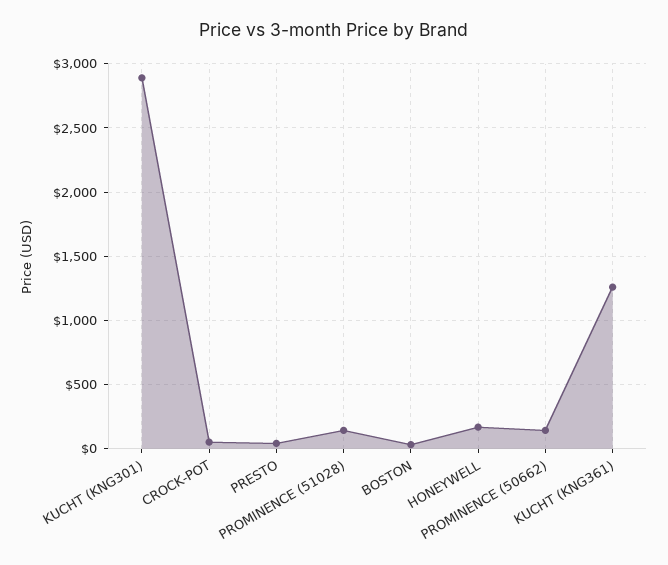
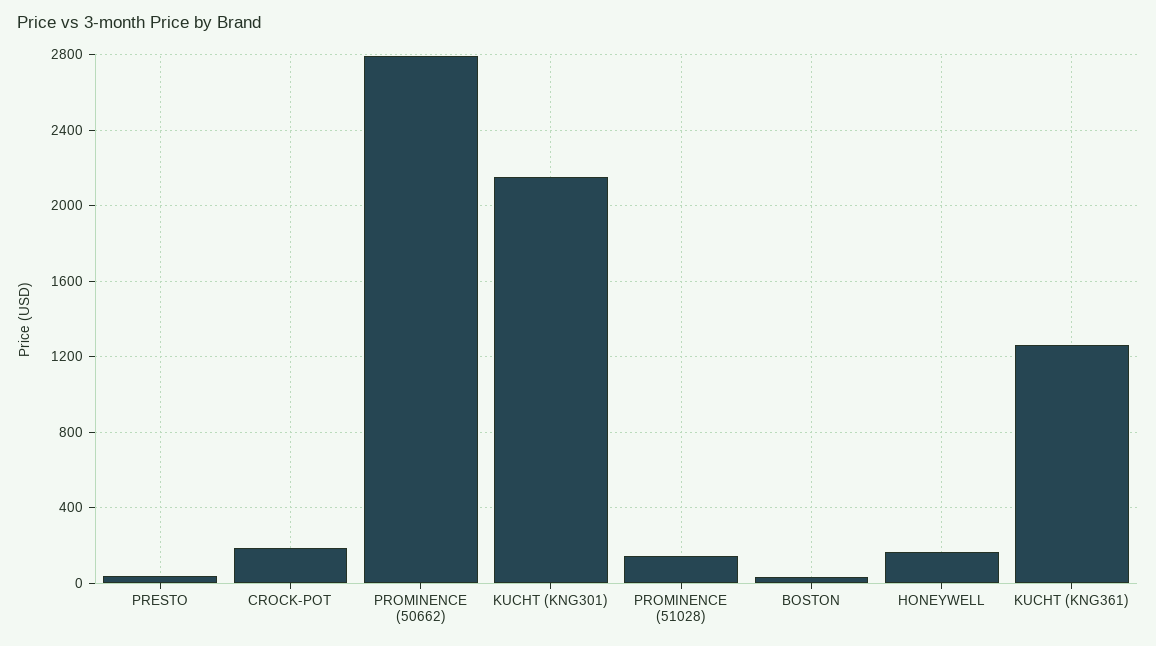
KUCHT (KNG301): 2900 -> 2150
CROCK-POT: 50 -> 200
PROMINENCE (50662): 150 -> 2800

